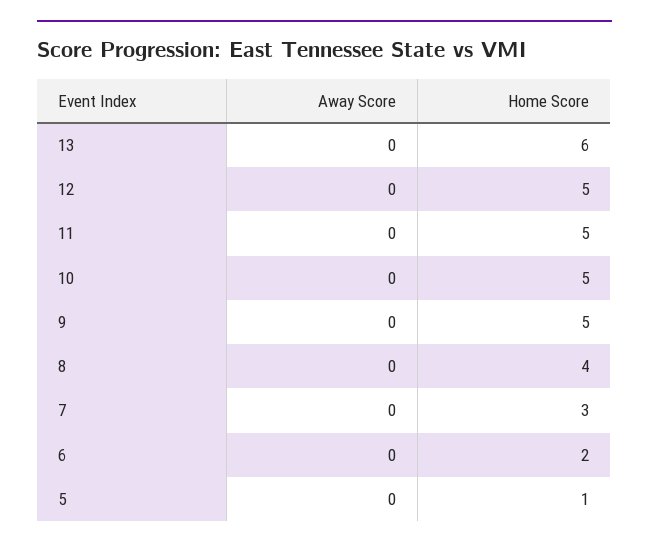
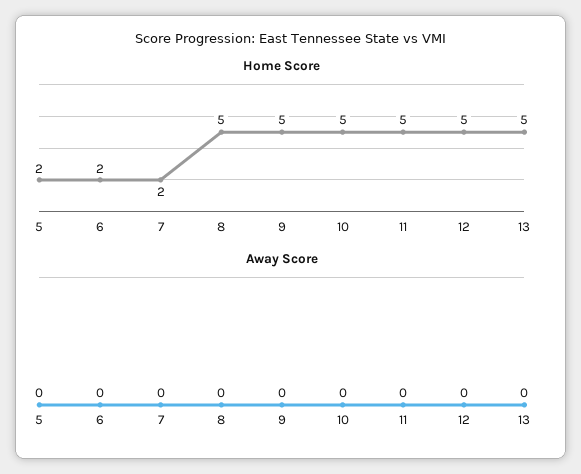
Home Score, 13: 6 -> 5
Home Score, 8: 4 -> 5
Home Score, 7: 3 -> 2
Home Score, 5: 1 -> 2

